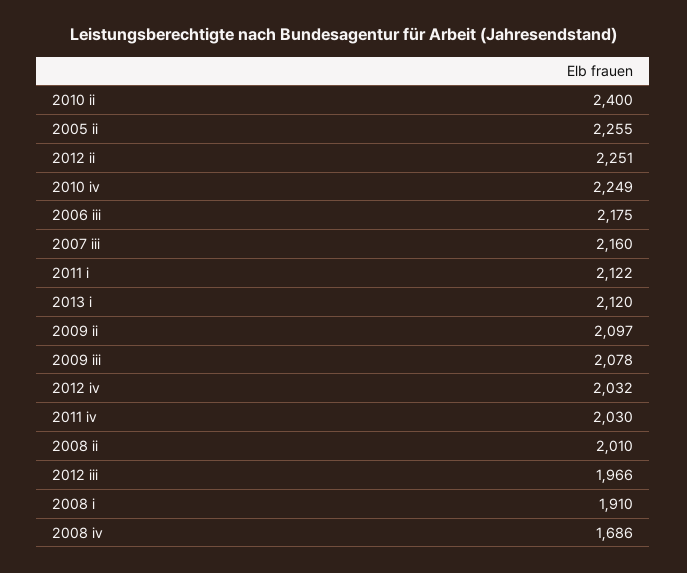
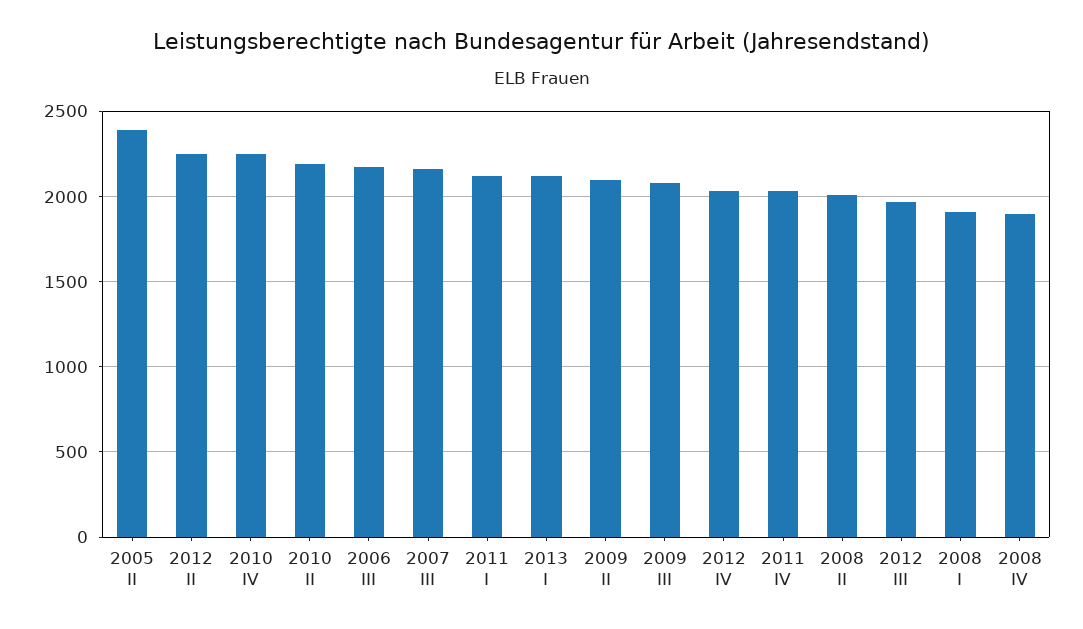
2010 ii: 2400 -> 2200
2005 ii: 2255 -> 2400
2008 iv: 1686 -> 1900

